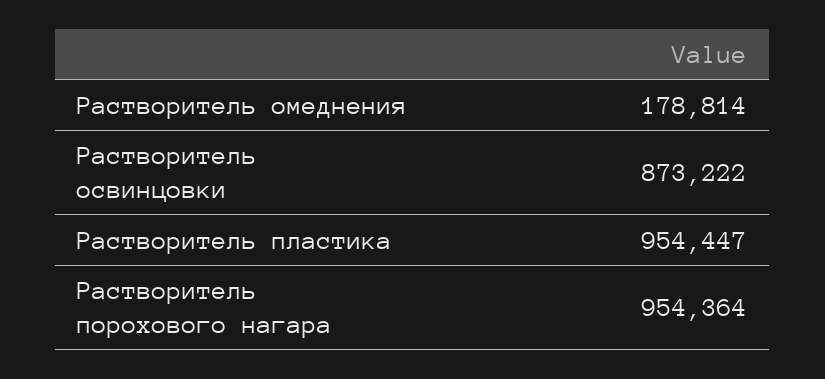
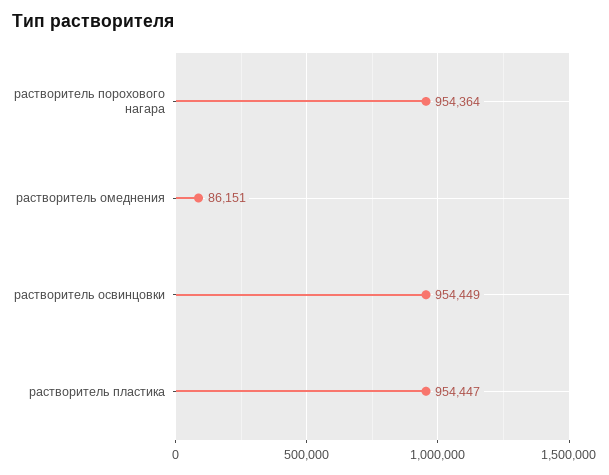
Растворитель омеднения: 178814 -> 86151
Растворитель освинцовки: 873222 -> 954449

